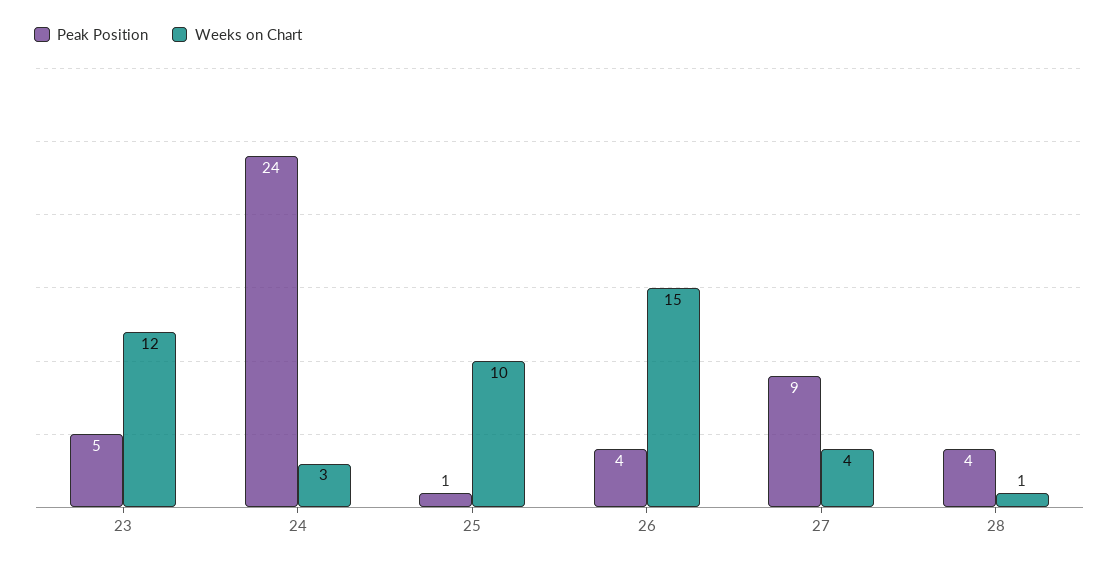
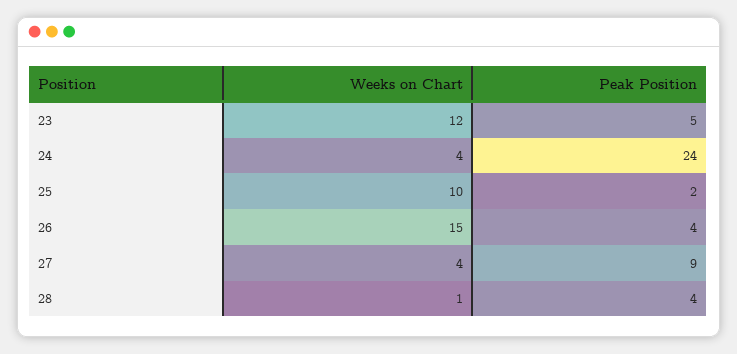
Weeks on Chart, 24: 3 -> 4
Peak Position, 25: 1 -> 2

